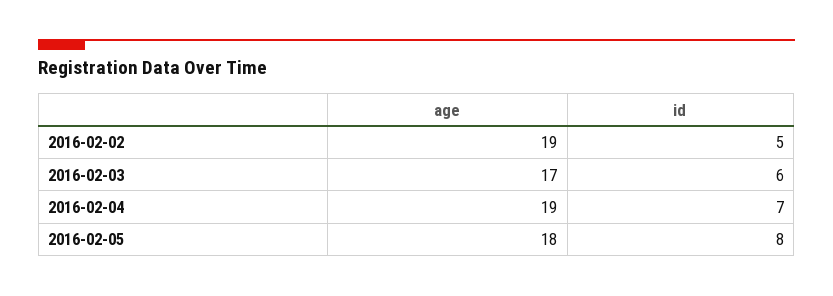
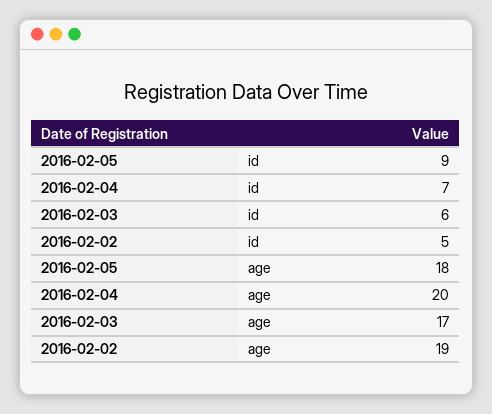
age, 2016-02-04: 19 -> 20
id, 2016-02-05: 8 -> 9

